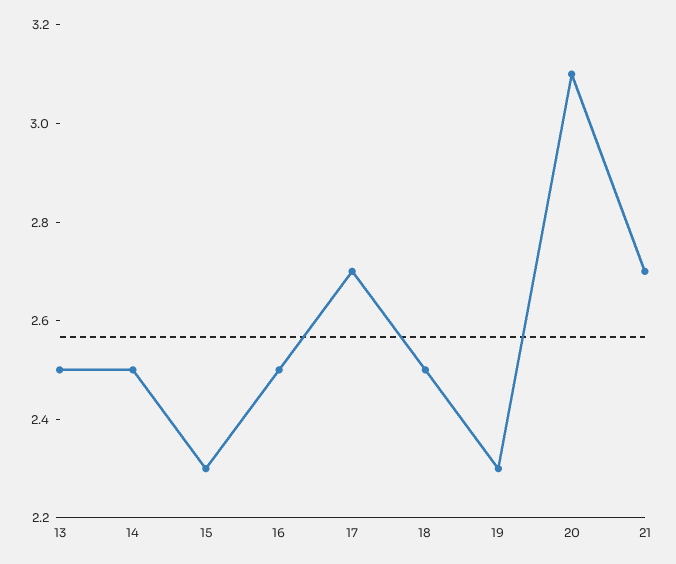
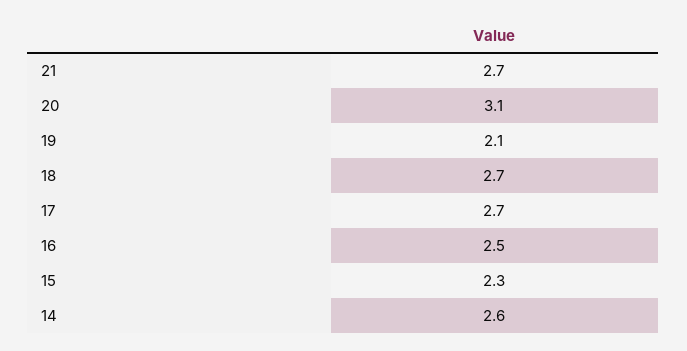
13: 2.5 -> none
14: 2.5 -> 2.6
18: 2.5 -> 2.7
19: 2.3 -> 2.1

